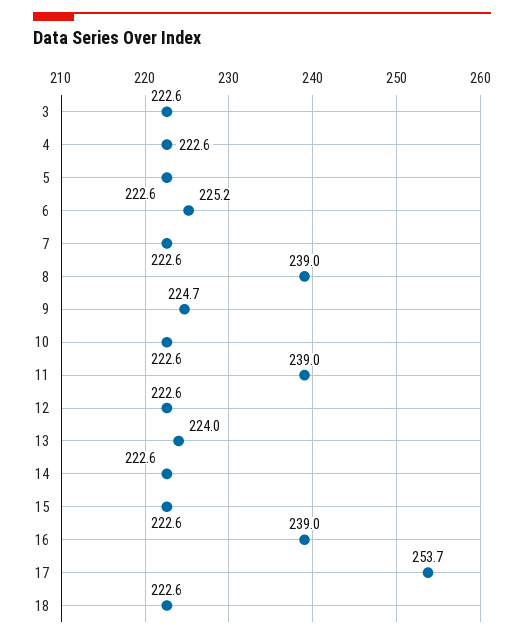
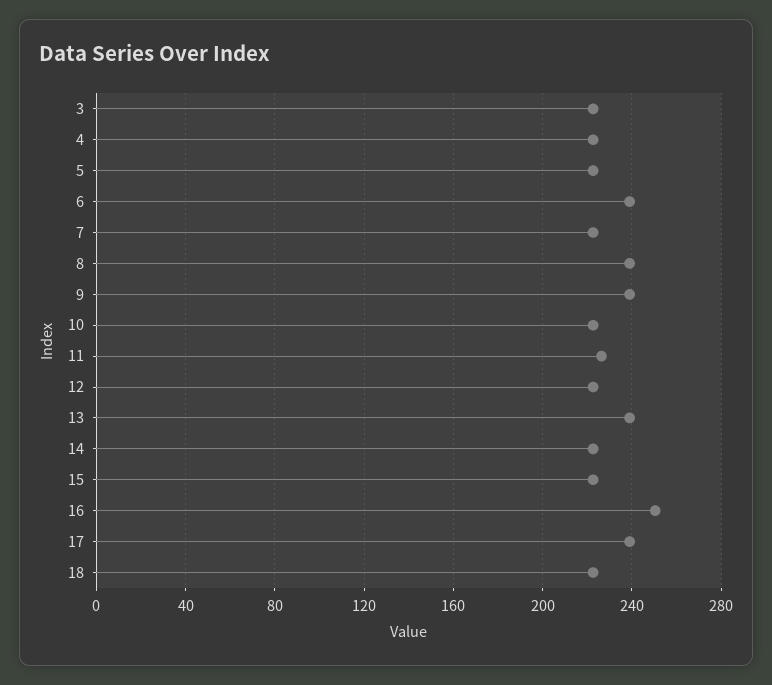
6: 225.2 -> 240
9: 224.7 -> 240
11: 239 -> 225
13: 224 -> 240
16: 239 -> 250
17: 253.7 -> 240

